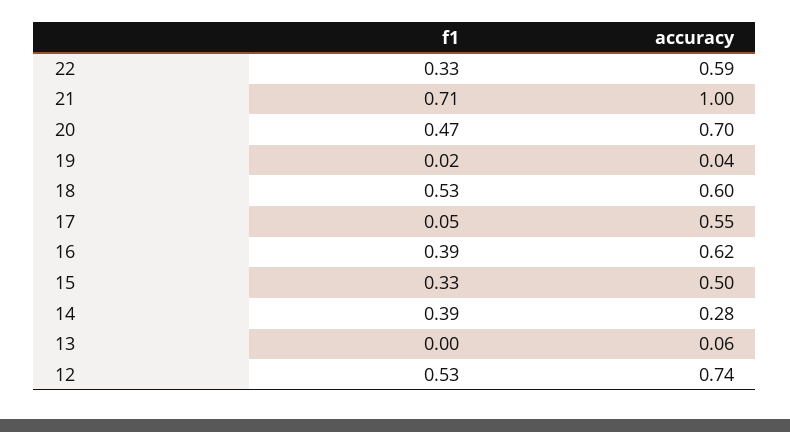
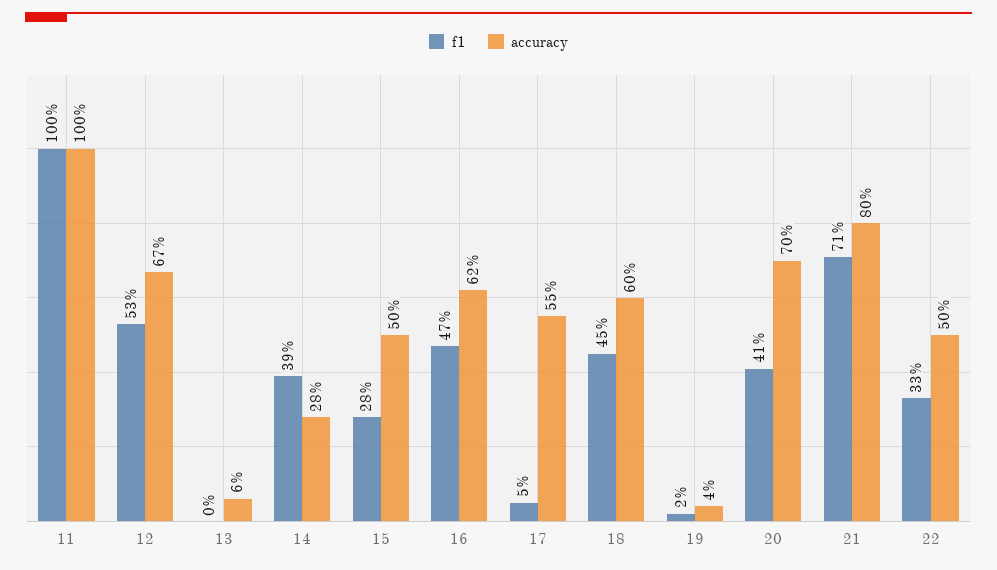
accuracy, 22: 0.59 -> 0.5
accuracy, 21: 1 -> 0.8
f1, 20: 0.47 -> 0.41
f1, 18: 0.53 -> 0.45
f1, 16: 0.39 -> 0.47
f1, 15: 0.33 -> 0.28
accuracy, 12: 0.74 -> 0.67
f1, 11: none -> 1
accuracy, 11: none -> 1

